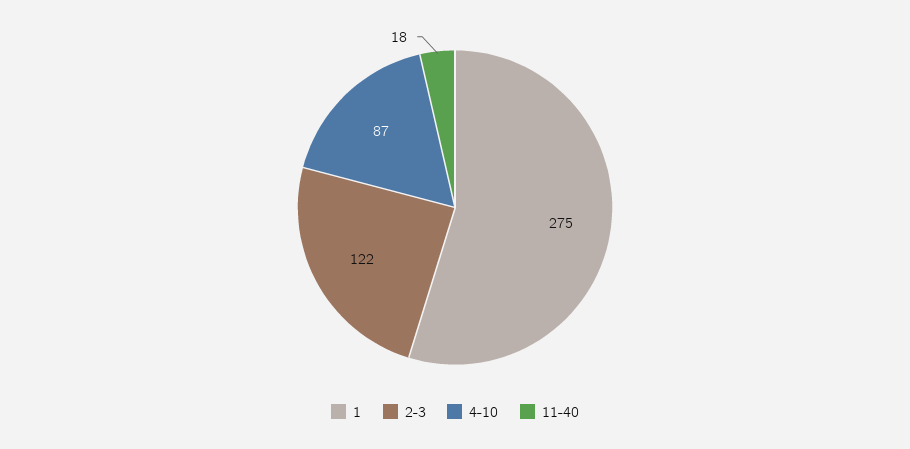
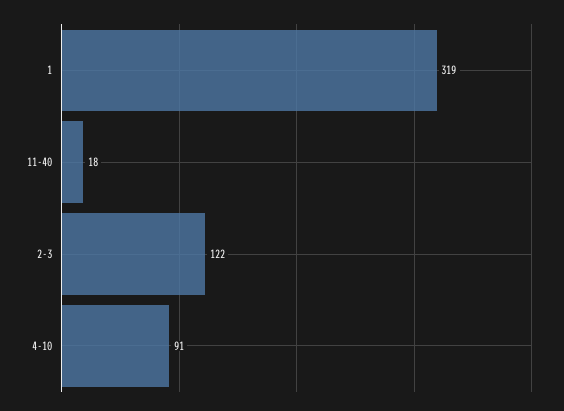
1: 275 -> 319
4-10: 87 -> 91

